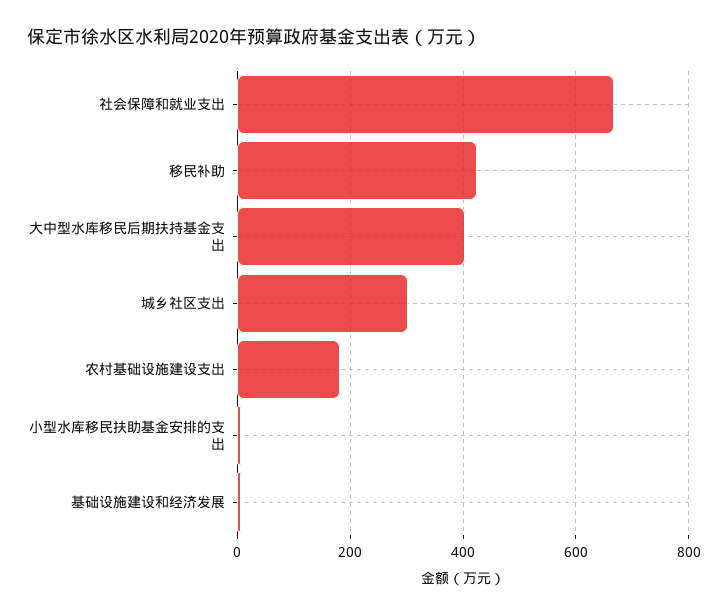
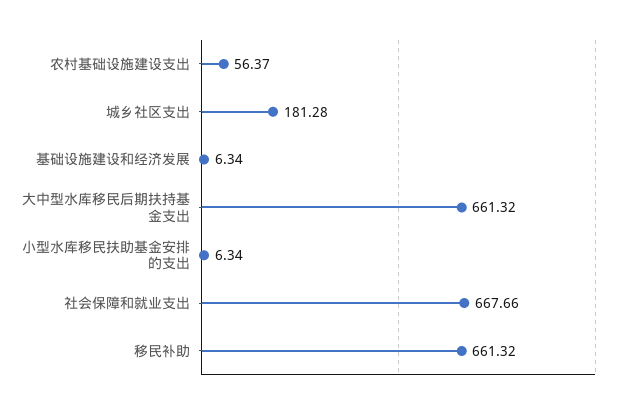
移民补助: 420 -> 661.32
大中型水库移民后期扶持基金支出: 400 -> 661.32
城乡社区支出: 300 -> 181.28
农村基础设施建设支出: 180 -> 56.37

